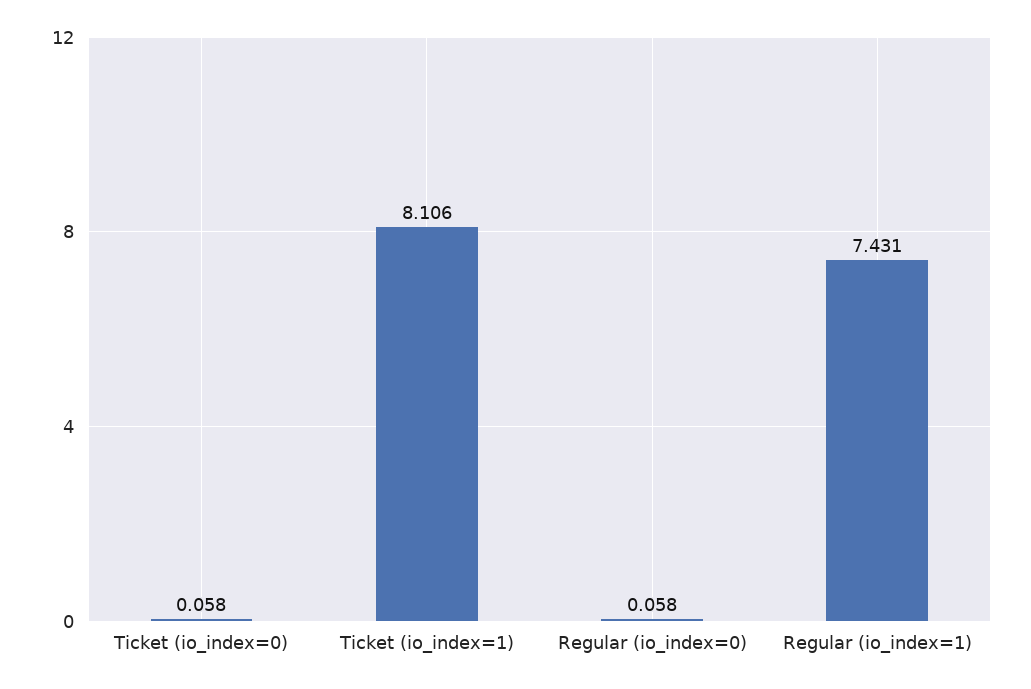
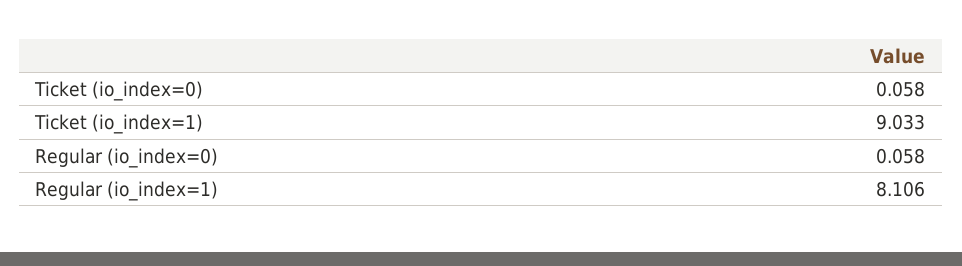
Ticket (io_index=1): 8.106 -> 9.033
Regular (io_index=1): 7.431 -> 8.106

